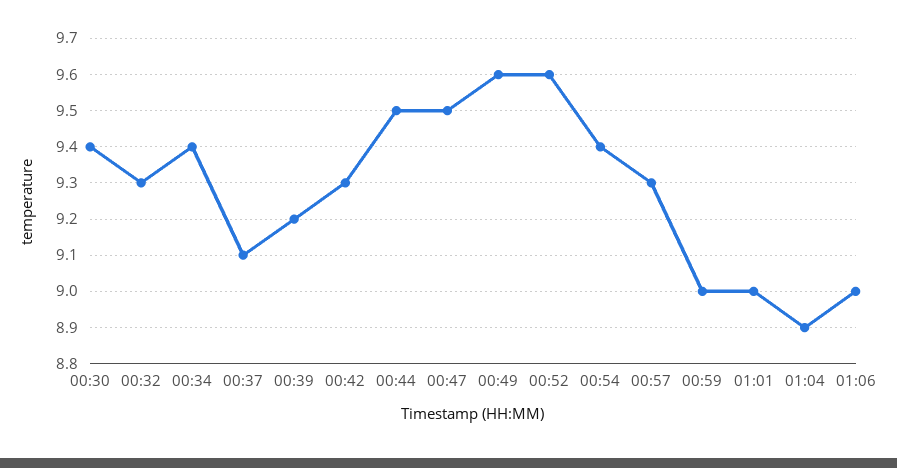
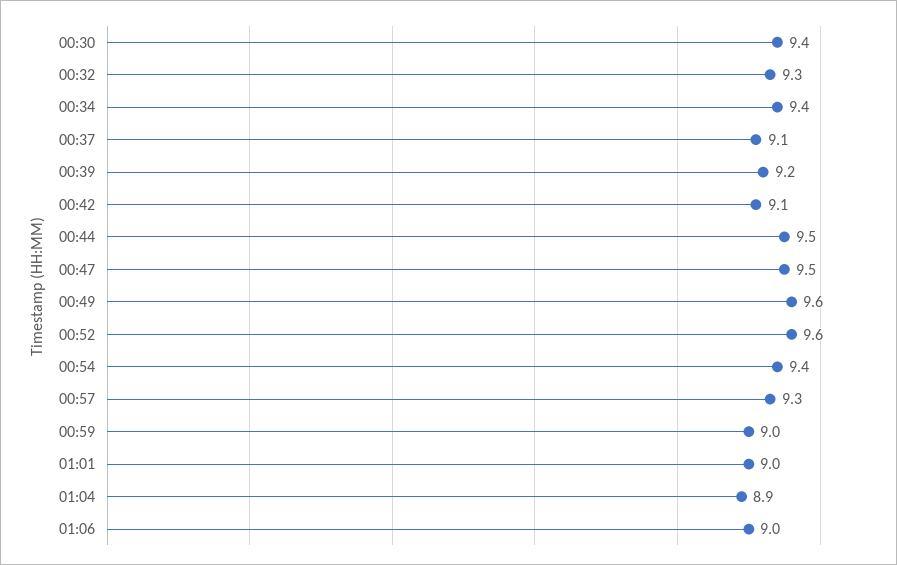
00:42: 9.3 -> 9.1

